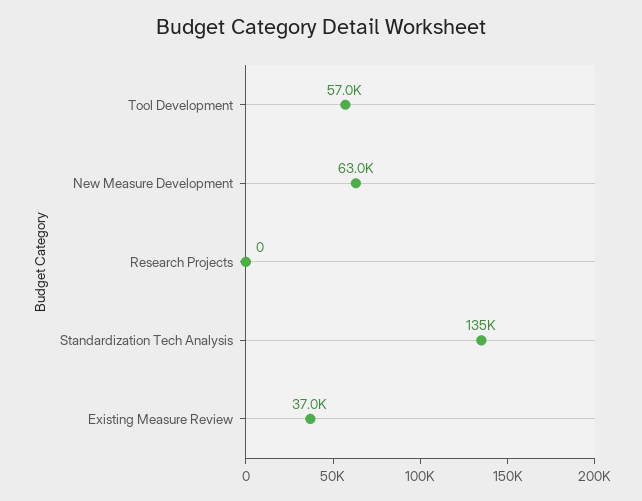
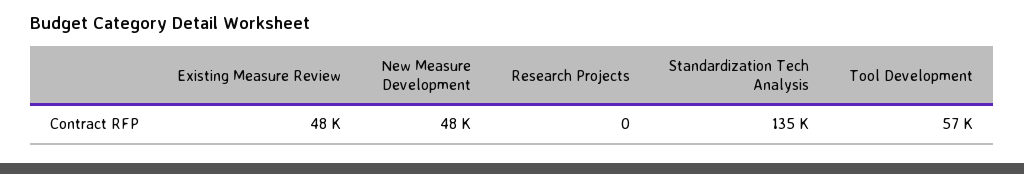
New Measure Development: 63000 -> 48000
Existing Measure Review: 37000 -> 48000

